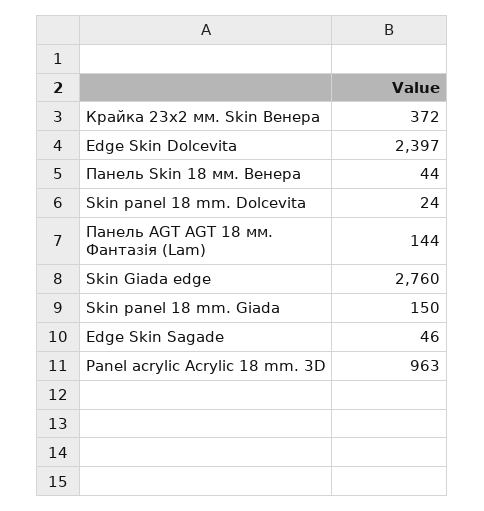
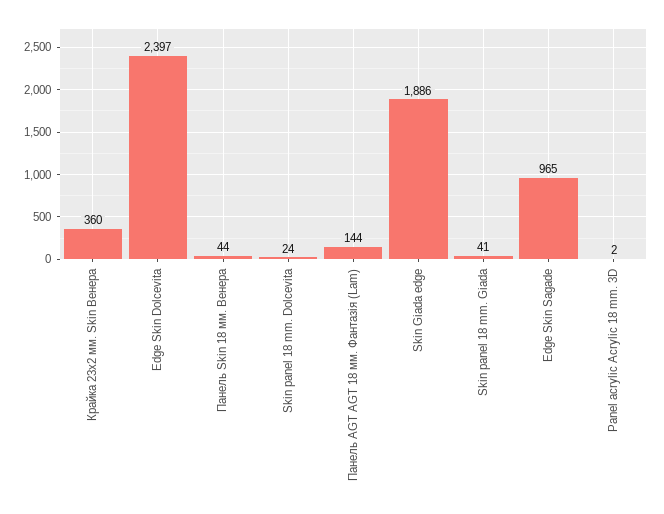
Крайка 23x2 мм. Skin Венера: 372 -> 360
Skin Giada edge: 2760 -> 1886
Skin panel 18 mm. Giada: 150 -> 41
Edge Skin Sagade: 46 -> 965
Panel acrylic Acrylic 18 mm. 3D: 963 -> 2

